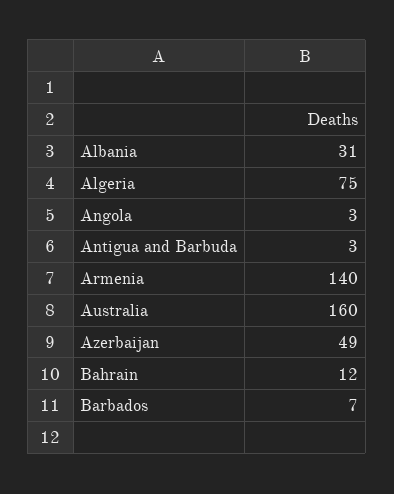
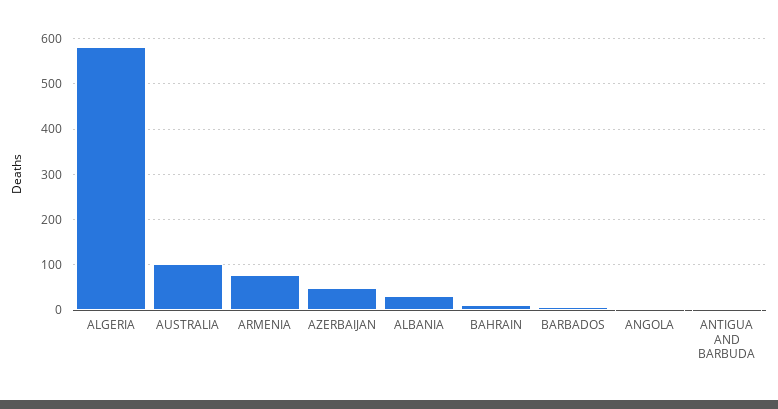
Algeria: 75 -> 580
Armenia: 140 -> 80
Australia: 160 -> 100

